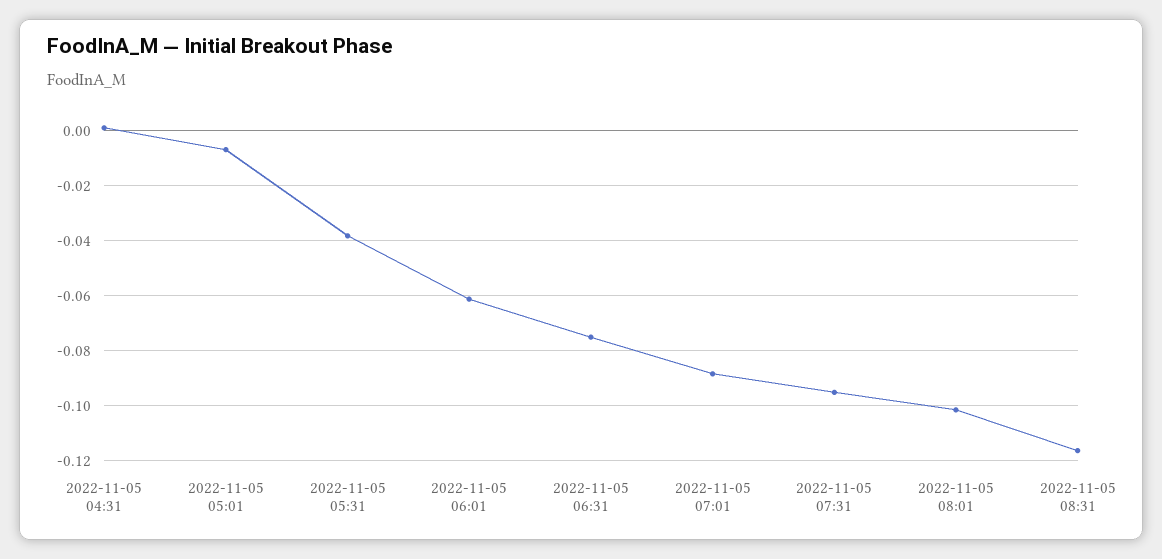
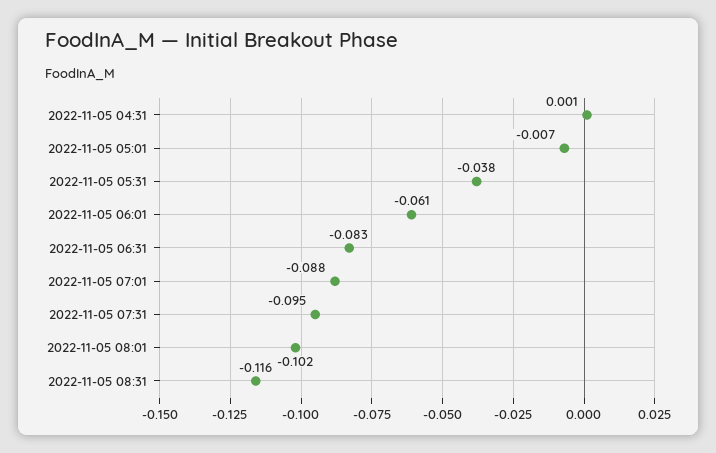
2022-11-05 06:31: -0.075 -> -0.083

